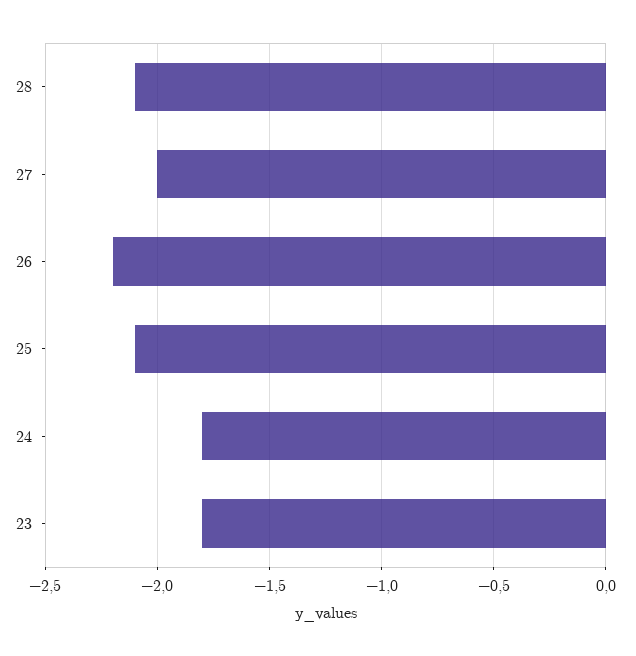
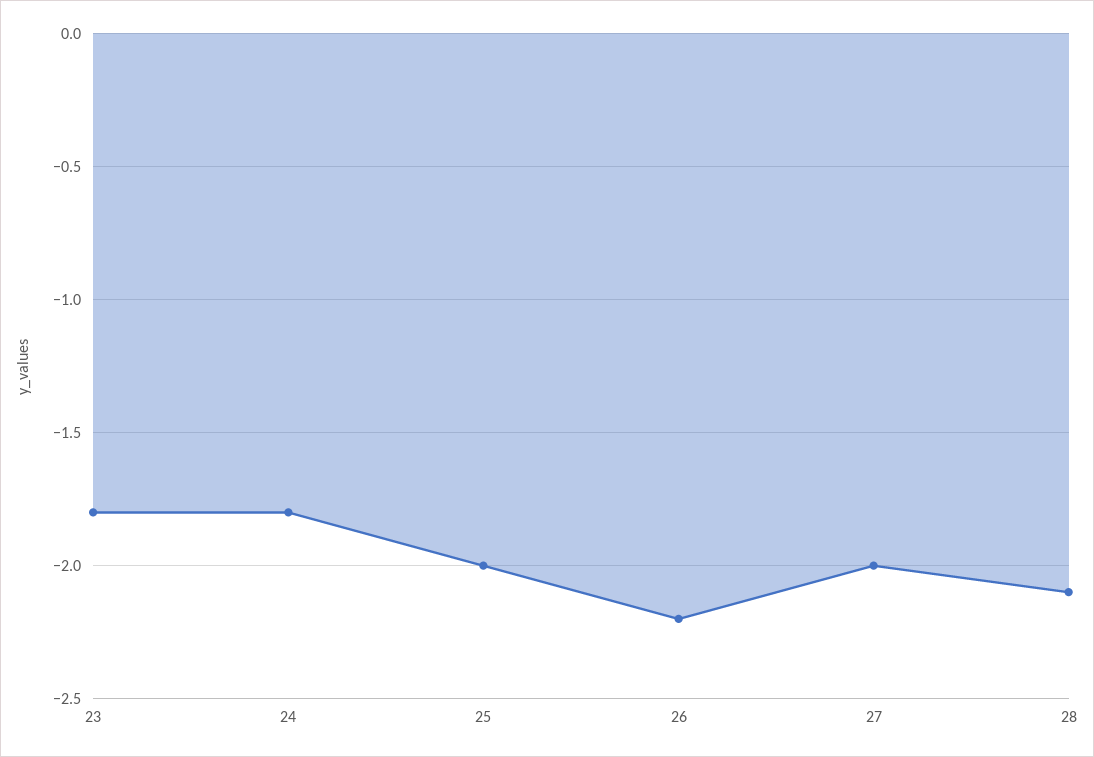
25: -2.1 -> -2

